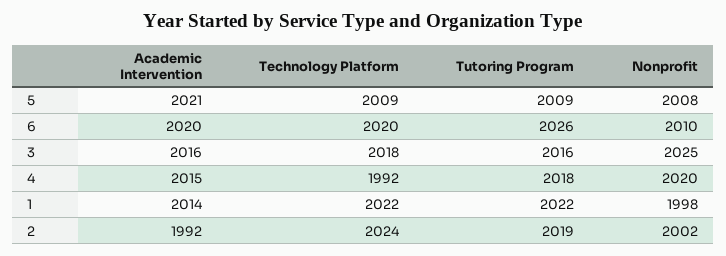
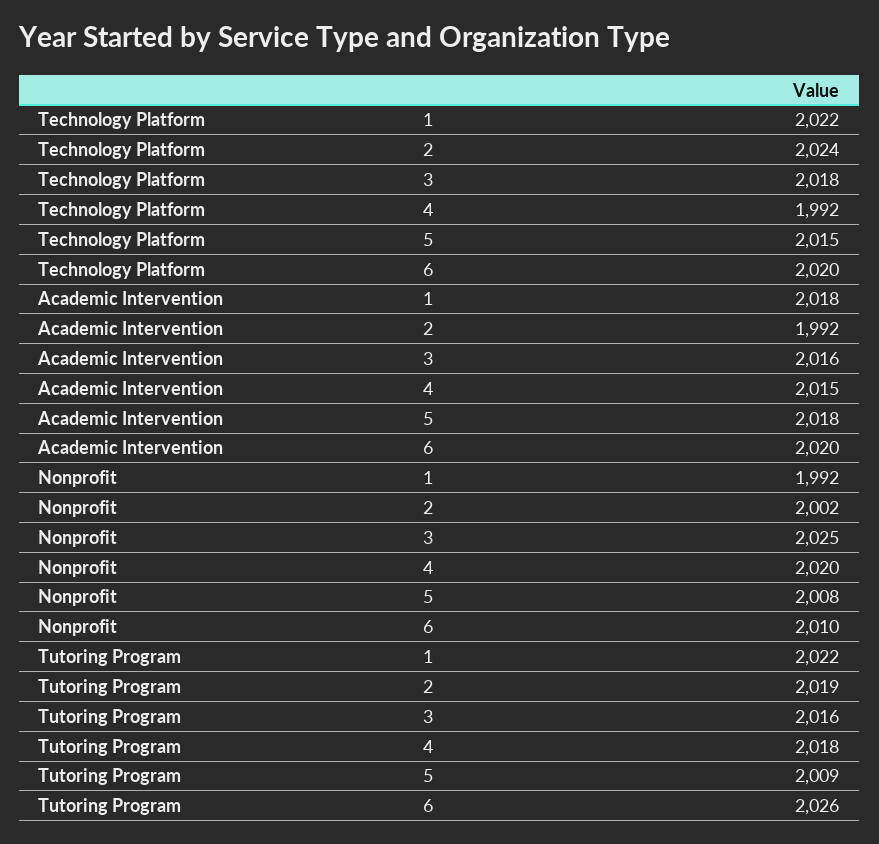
Academic Intervention, 5: 2021 -> 2018
Technology Platform, 5: 2009 -> 2015
Academic Intervention, 1: 2014 -> 2018
Nonprofit, 1: 1998 -> 1992

